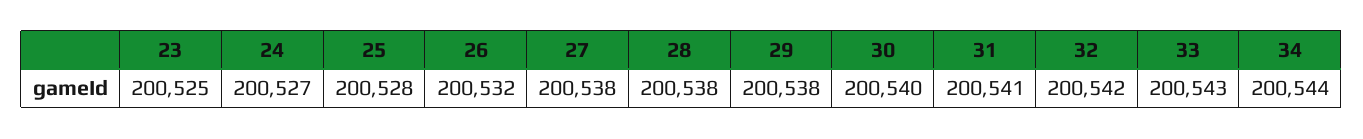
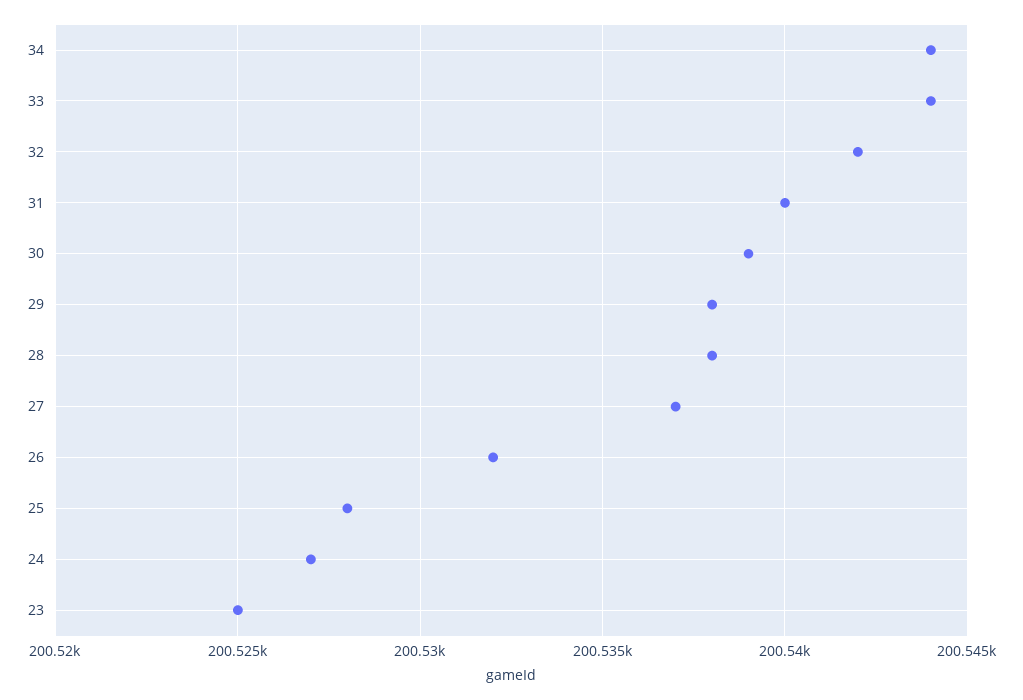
27: 200538 -> 200537
30: 200540 -> 200539
31: 200541 -> 200540
33: 200543 -> 200544

